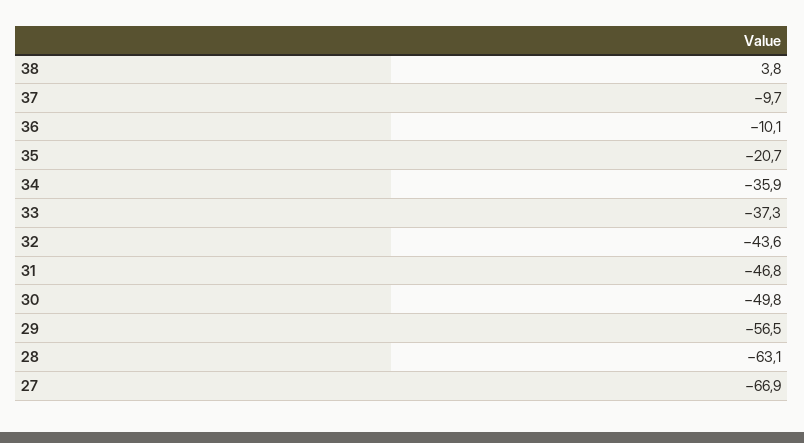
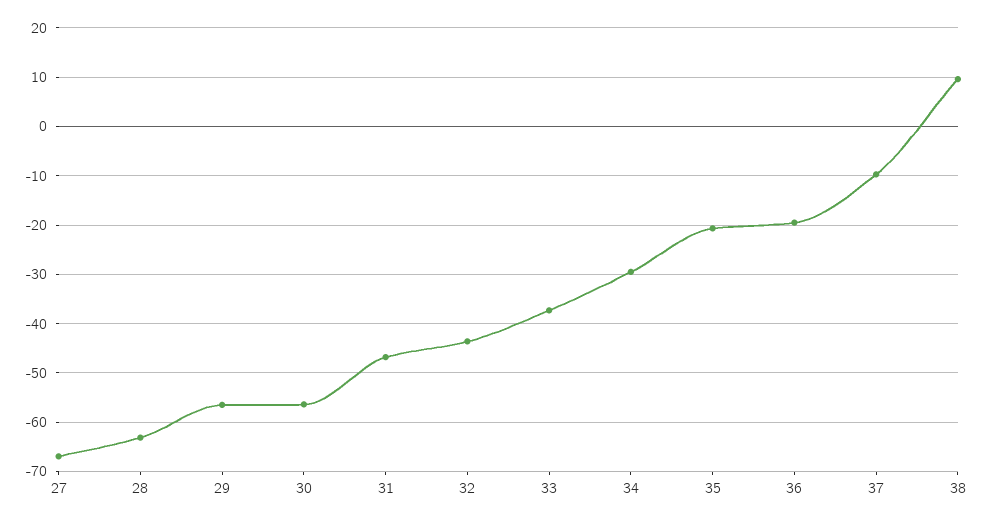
38: 3.8 -> 10
36: -10.1 -> -20
34: -35.9 -> -30
30: -49.8 -> -56

